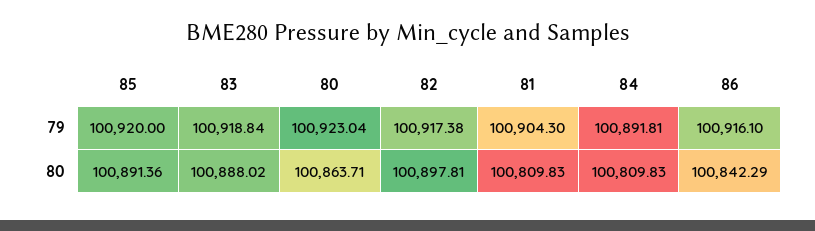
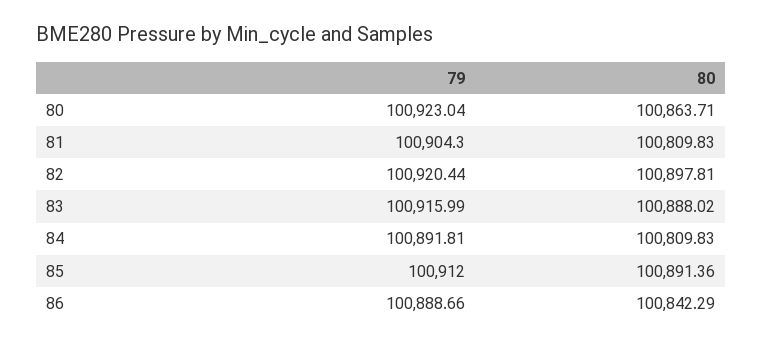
85, 79: 100920 -> 100912
83, 79: 100918.84 -> 100915.99
82, 79: 100917.38 -> 100920.44
86, 79: 100916.1 -> 100888.66

